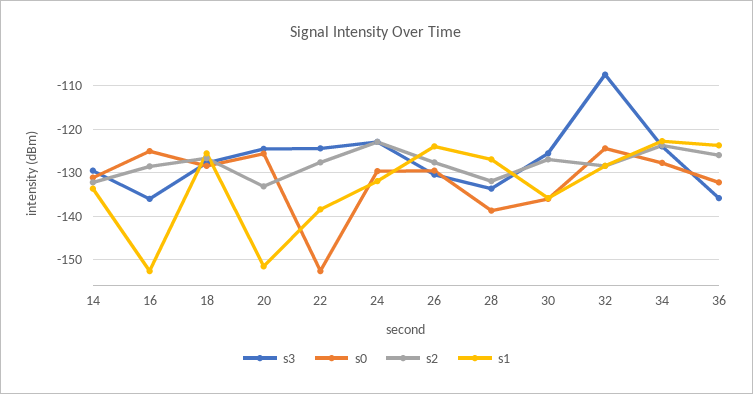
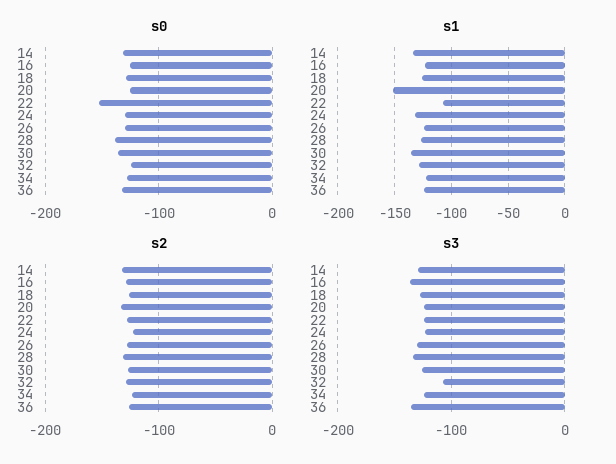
s1, 16: -152 -> -120
s1, 22: -138 -> -110

